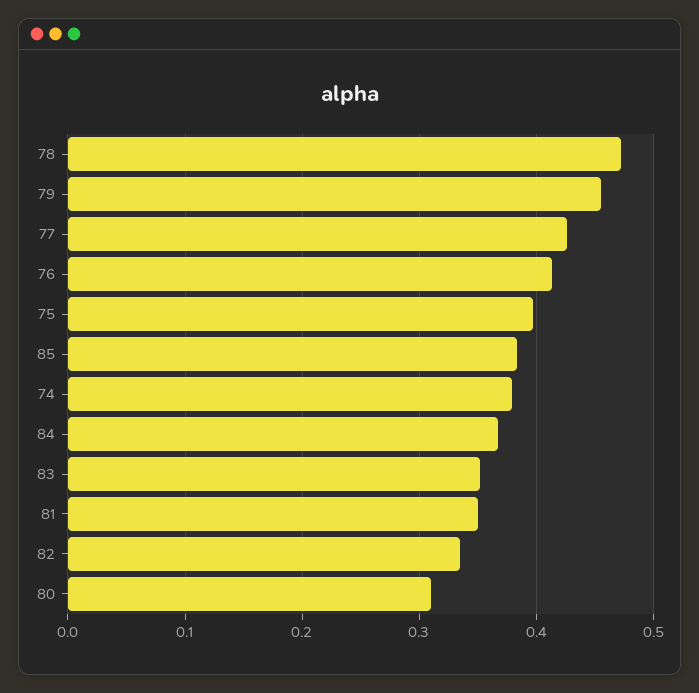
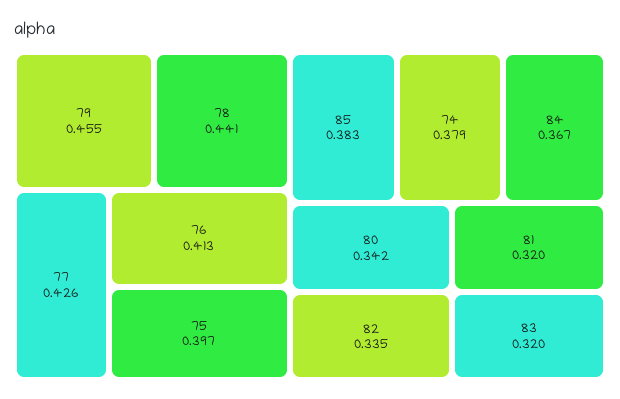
78: 0.47 -> 0.441
83: 0.35 -> 0.32
81: 0.35 -> 0.32
80: 0.31 -> 0.342

